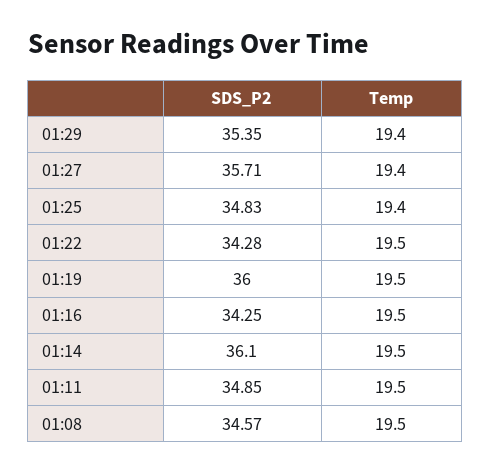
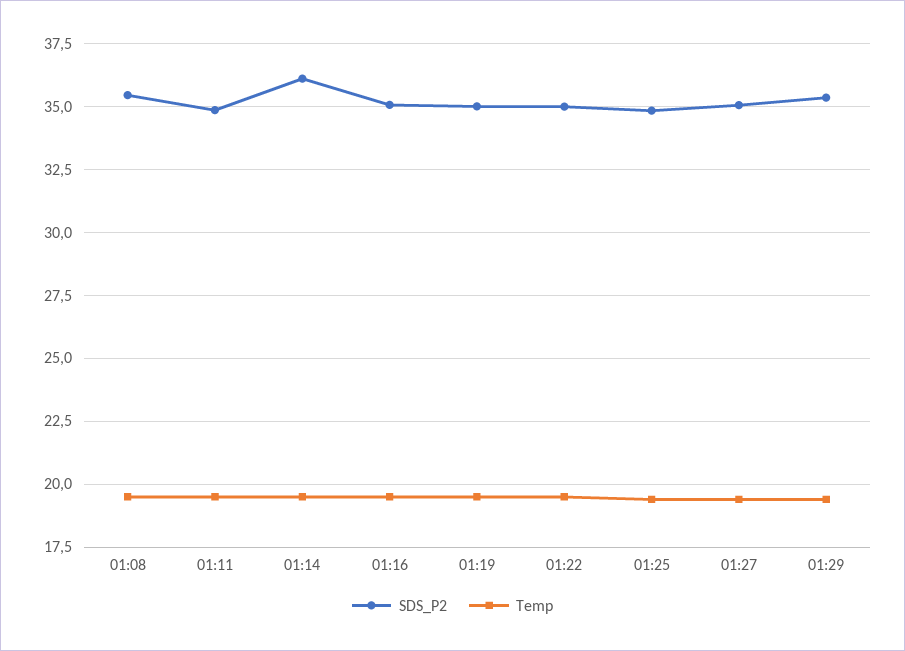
SDS_P2, 01:27: 35.71 -> 35
SDS_P2, 01:22: 34.28 -> 35
SDS_P2, 01:19: 36 -> 35
SDS_P2, 01:16: 34.25 -> 35
SDS_P2, 01:08: 34.57 -> 35.5

